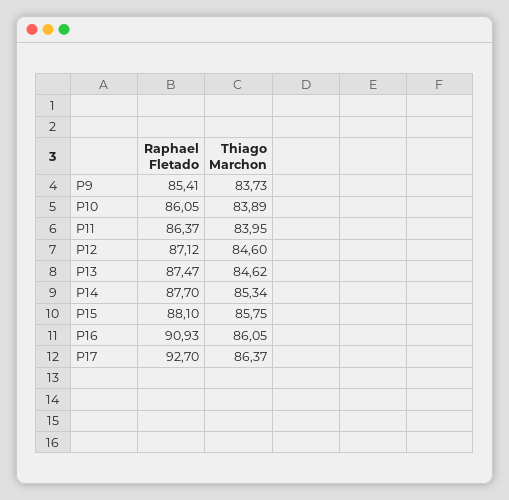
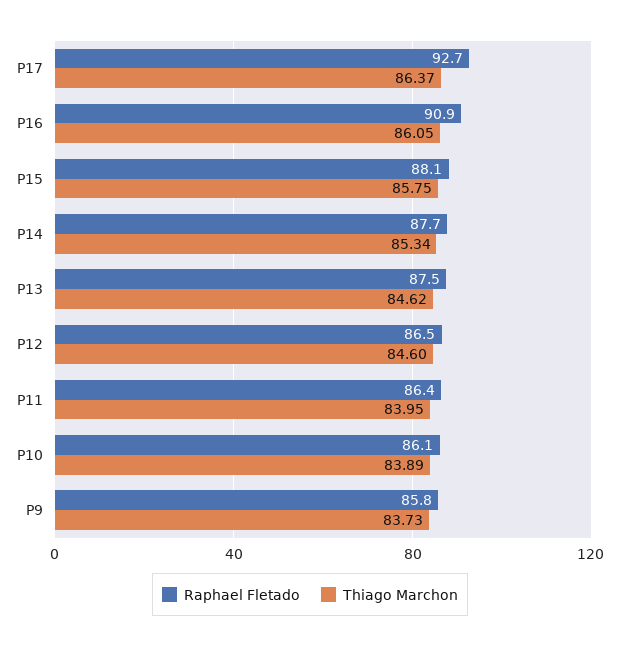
Raphael Fletado, P9: 85.41 -> 85.8
Raphael Fletado, P12: 87.12 -> 86.5

